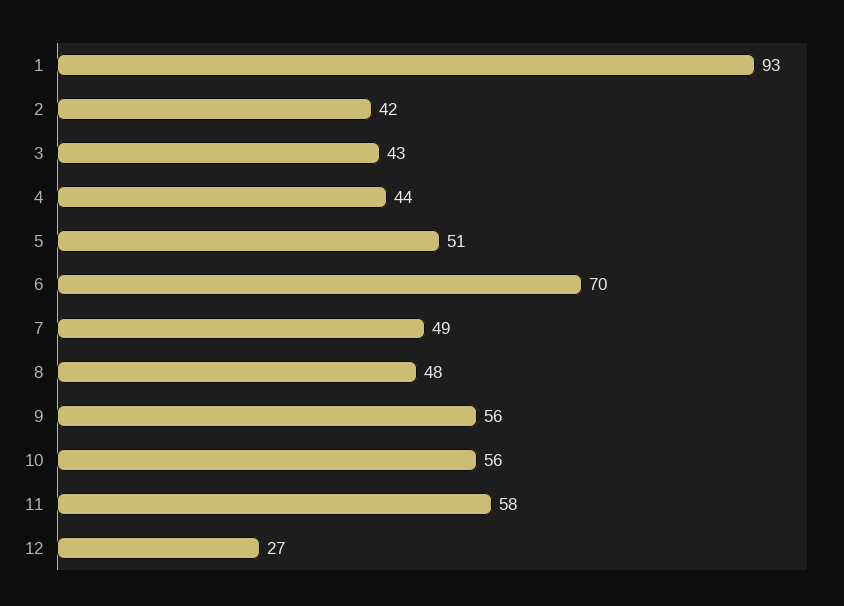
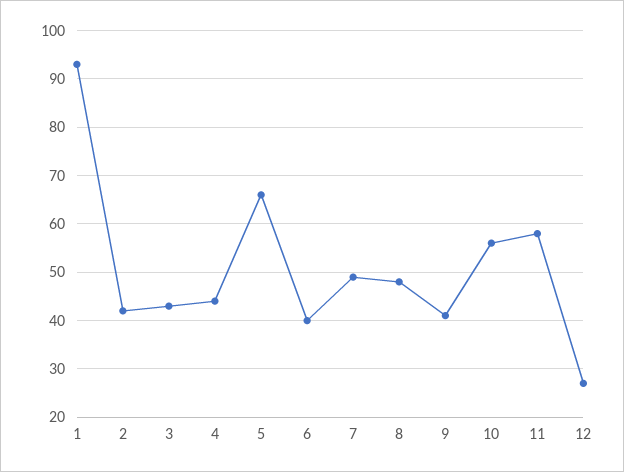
5: 51 -> 65
6: 70 -> 40
9: 56 -> 40

